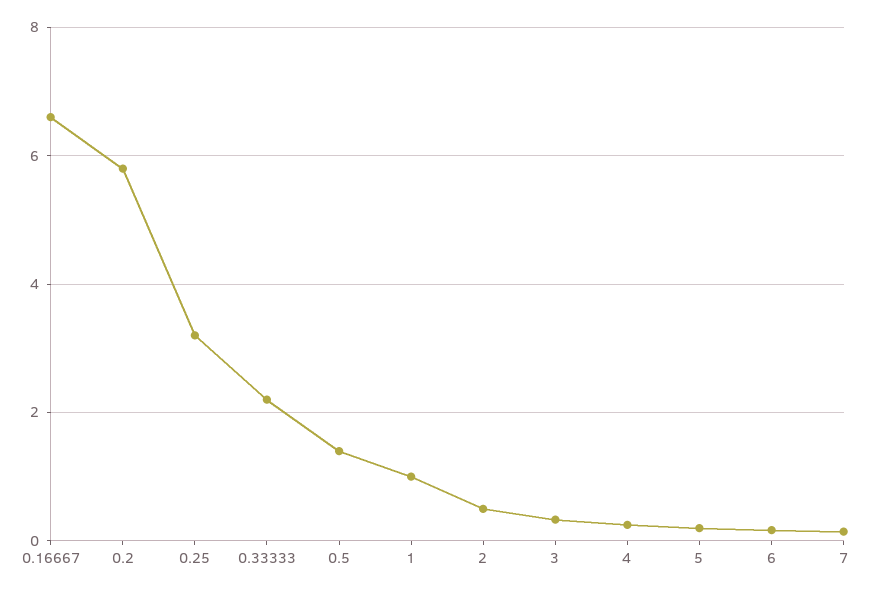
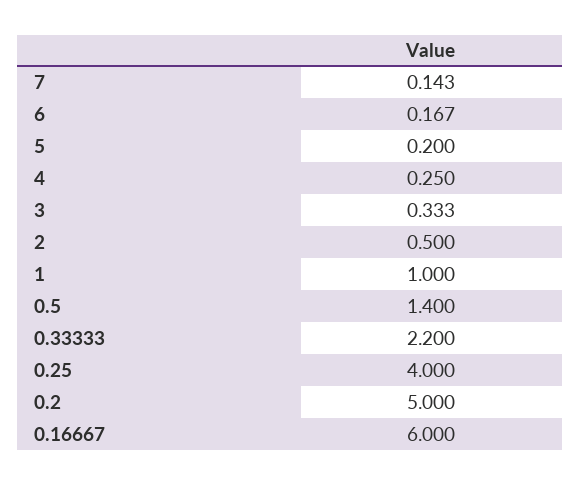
0.16667: 6.6 -> 6
0.2: 5.8 -> 5
0.25: 3.2 -> 4

